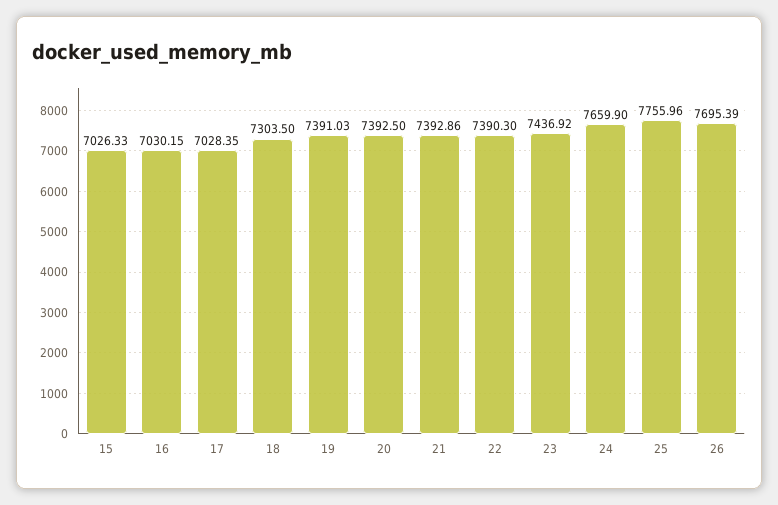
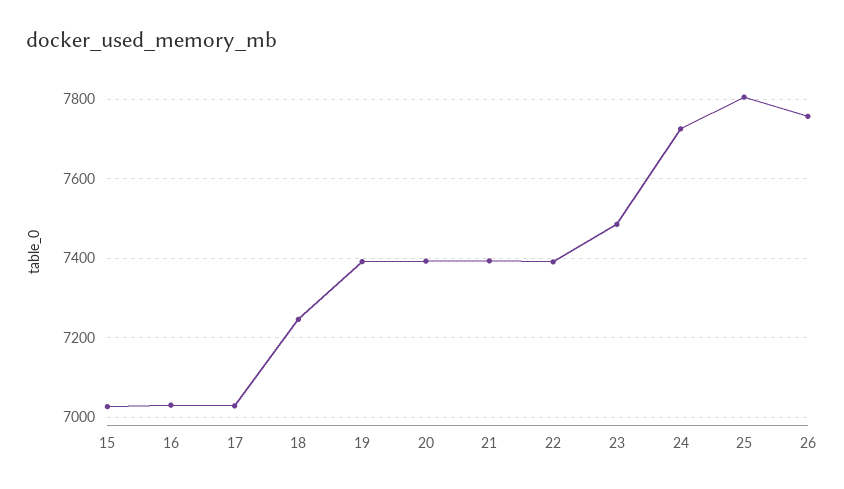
18: 7303.5 -> 7240
23: 7436.92 -> 7480
24: 7659.9 -> 7720
25: 7755.96 -> 7800
26: 7695.39 -> 7760

